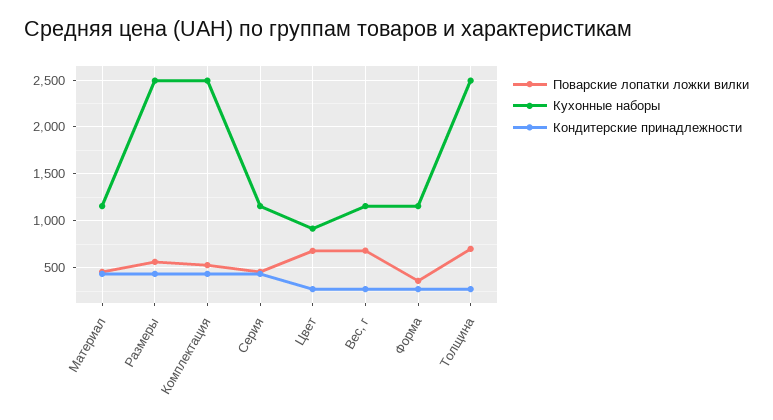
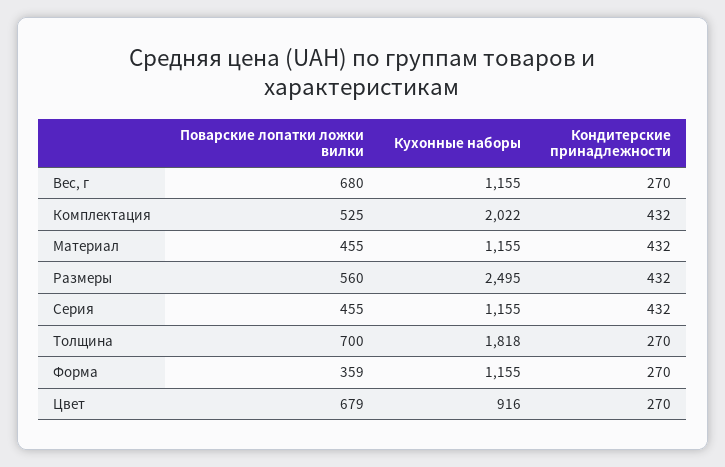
Кухонные наборы, Комплектация: 2500 -> 2022
Кухонные наборы, Толщина: 2500 -> 1818

